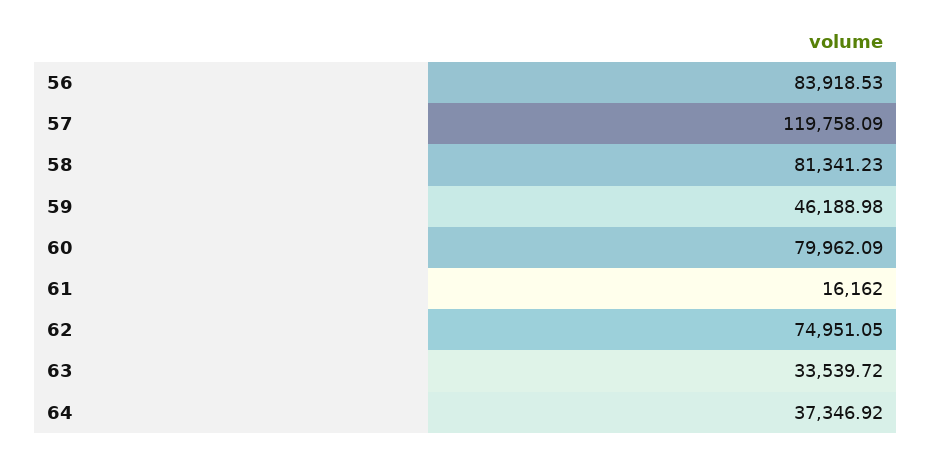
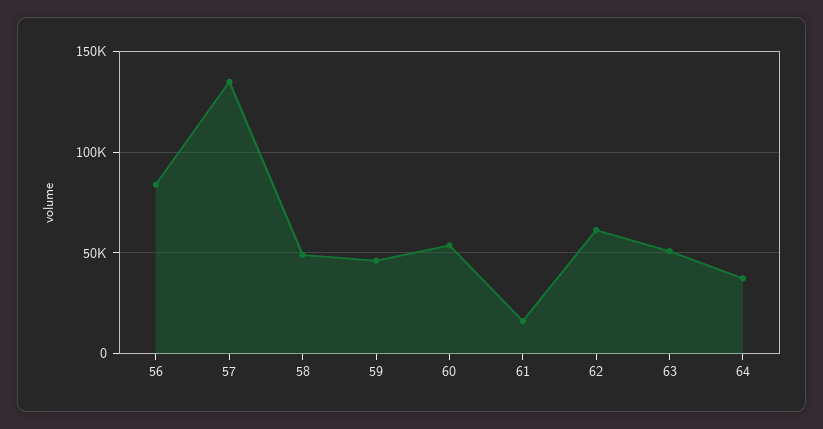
57: 119758.09 -> 135000
58: 81341.23 -> 50000
60: 79962.09 -> 55000
62: 74951.05 -> 60000
63: 33539.72 -> 50000

